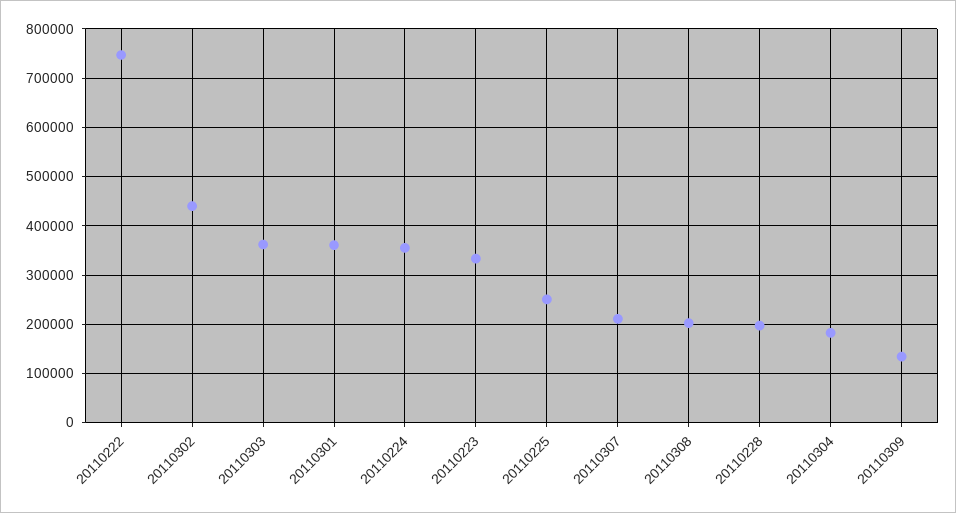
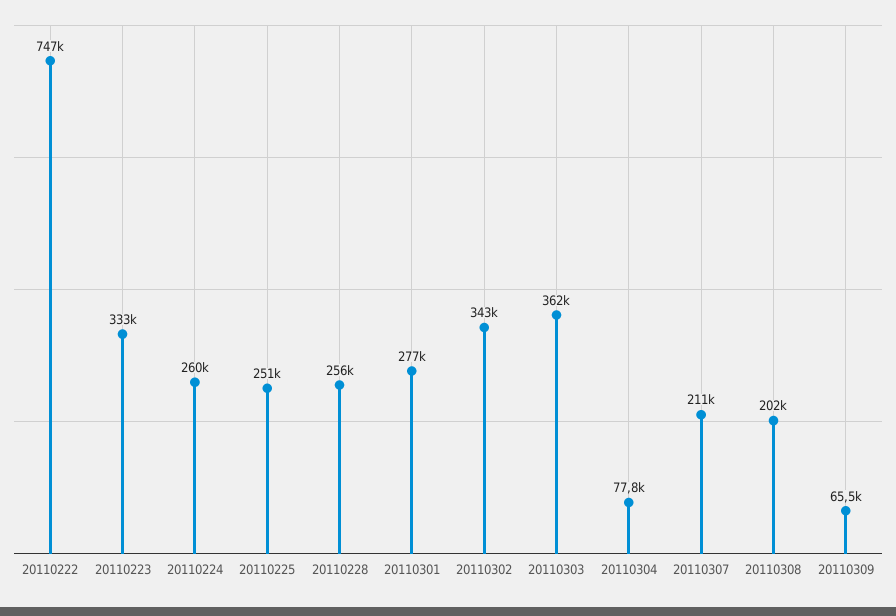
20110302: 440000 -> 343000
20110301: 360000 -> 277000
20110224: 360000 -> 260000
20110228: 200000 -> 256000
20110304: 180000 -> 77800
20110309: 140000 -> 65500

